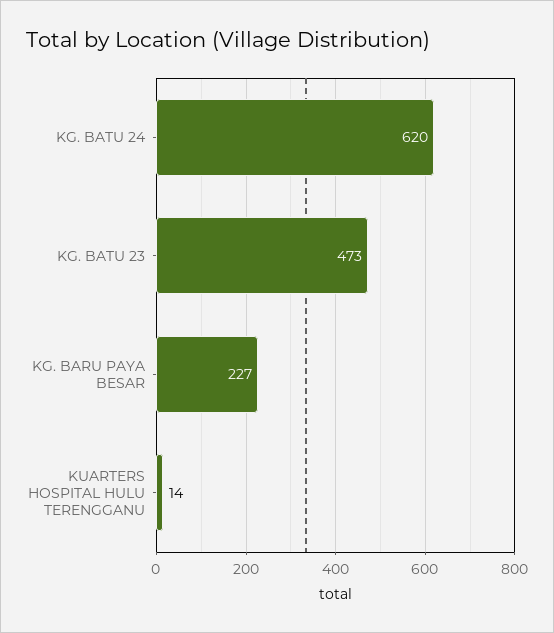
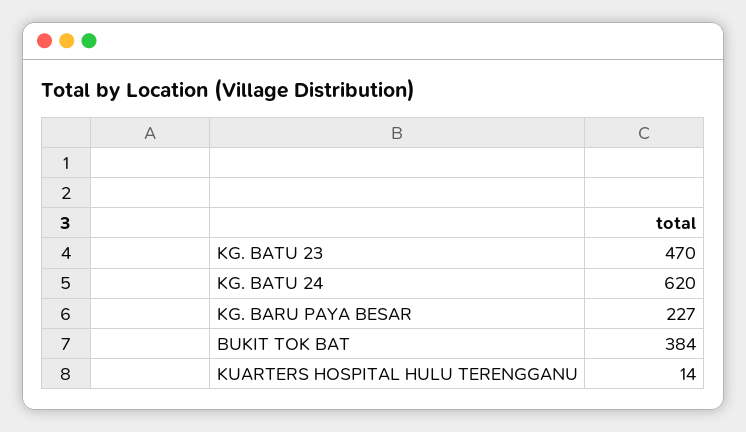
KG. BATU 23: 473 -> 470
BUKIT TOK BAT: none -> 384

